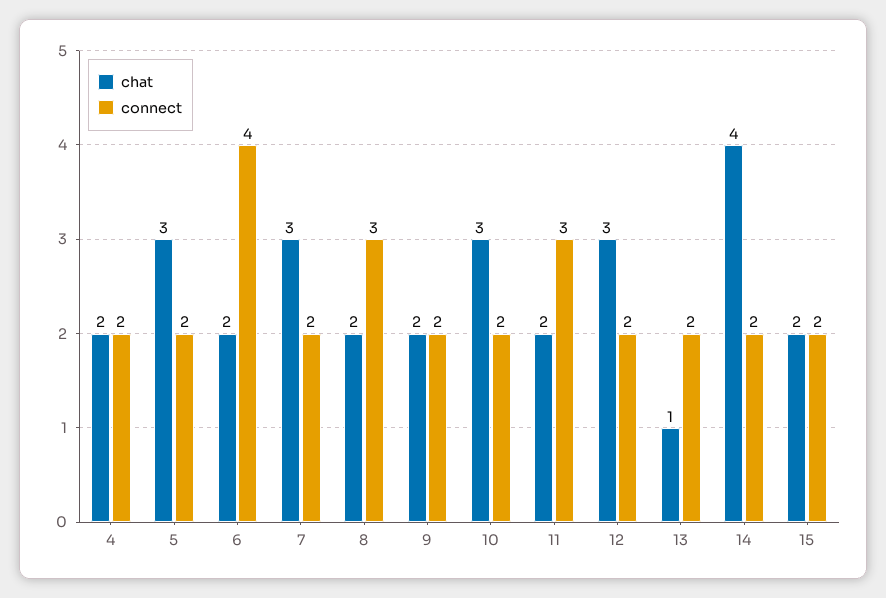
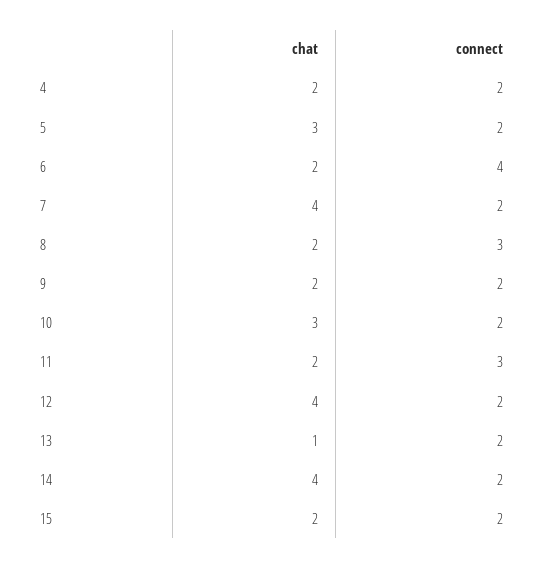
chat, 7: 3 -> 4
chat, 12: 3 -> 4

